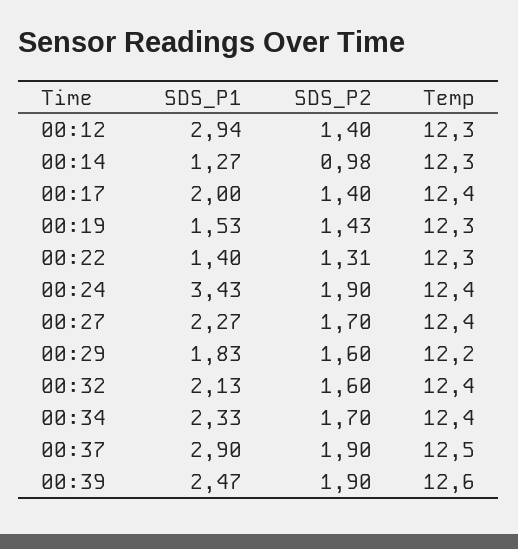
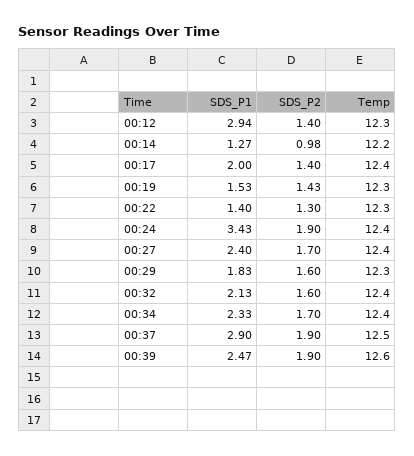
Temp, 00:14: 12.3 -> 12.2
SDS_P2, 00:22: 1.31 -> 1.3
SDS_P1, 00:27: 2.27 -> 2.4
Temp, 00:29: 12.2 -> 12.3

